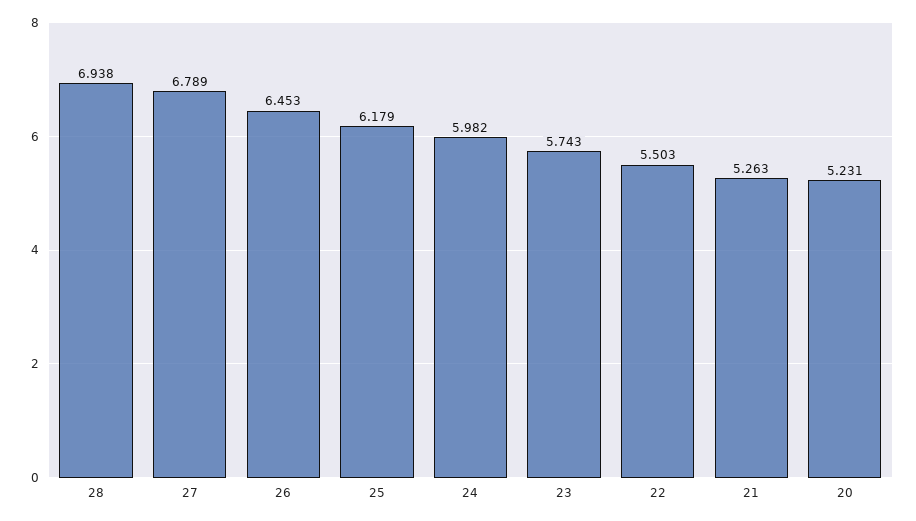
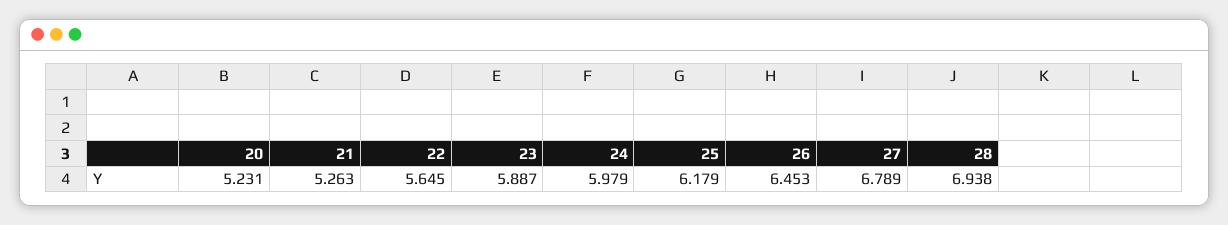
24: 5.982 -> 5.979
23: 5.743 -> 5.887
22: 5.503 -> 5.645

